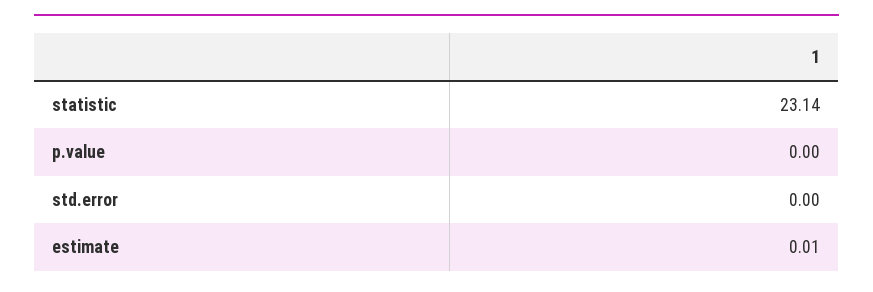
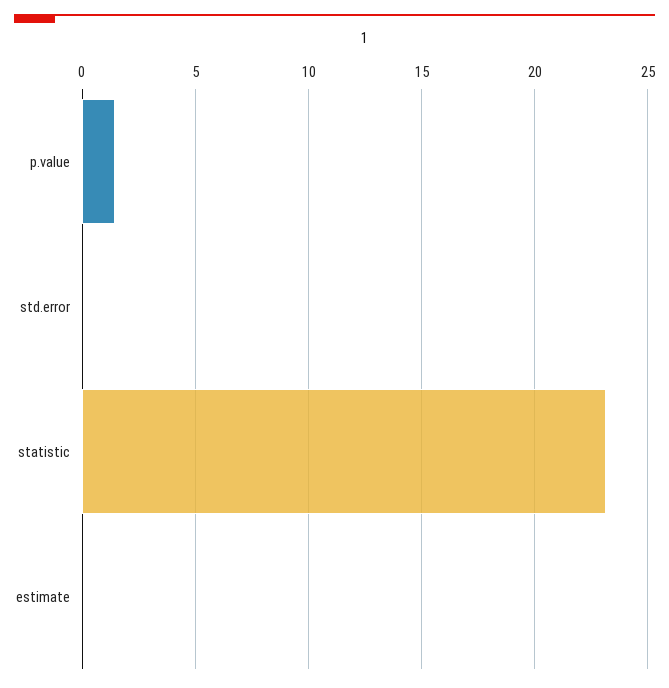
p.value: 0 -> 1.5

